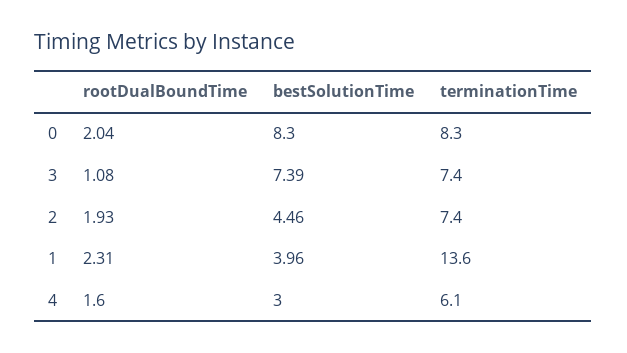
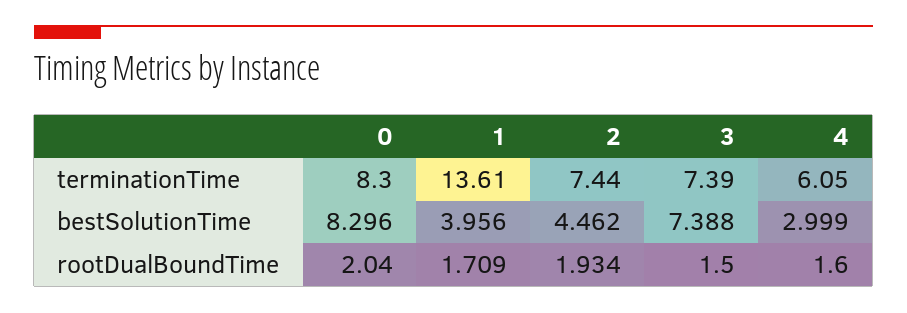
rootDualBoundTime, 3: 1.08 -> 1.5
rootDualBoundTime, 1: 2.31 -> 1.709

